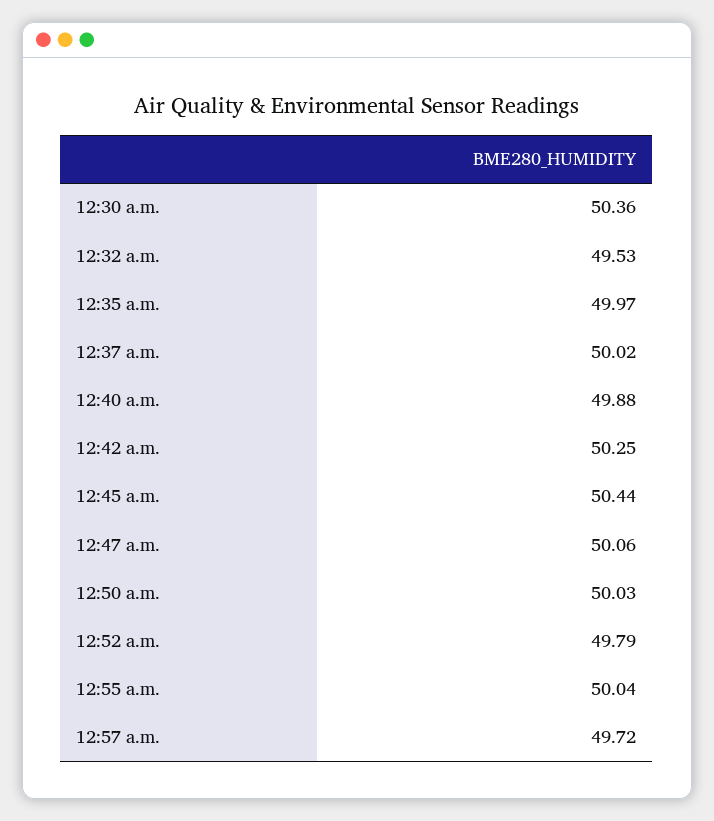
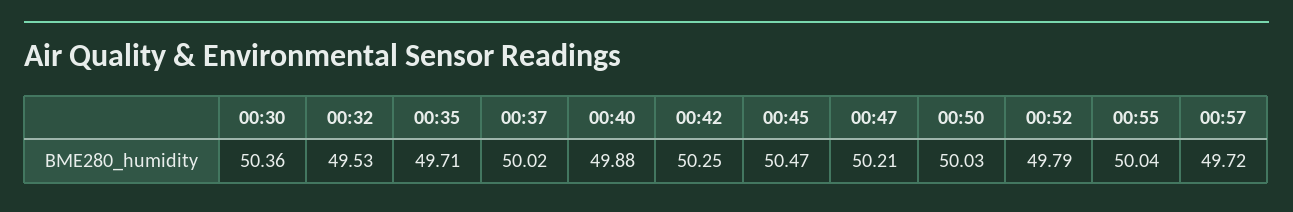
12:35 a.m.: 49.97 -> 49.71
12:45 a.m.: 50.44 -> 50.47
12:47 a.m.: 50.06 -> 50.21

